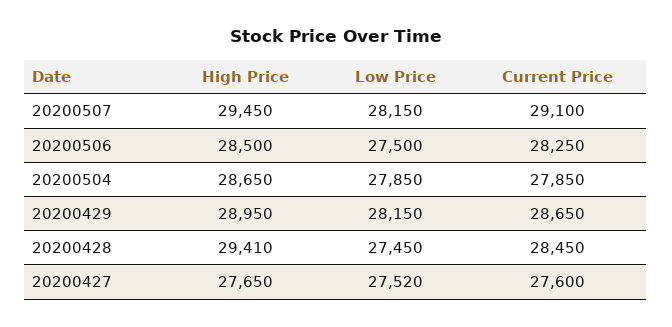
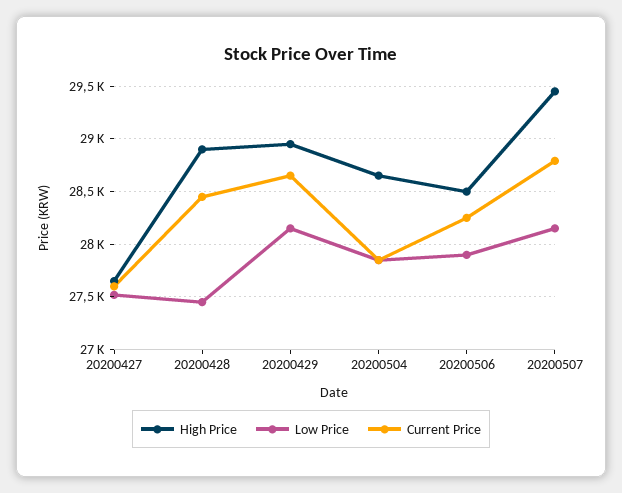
Current Price, 20200507: 29100 -> 28800
Low Price, 20200506: 27500 -> 27900
High Price, 20200428: 29410 -> 28900

